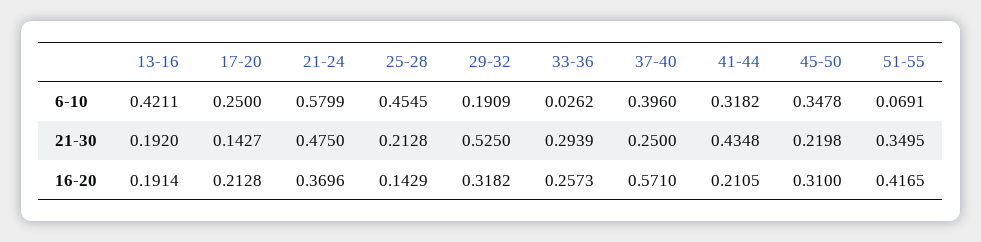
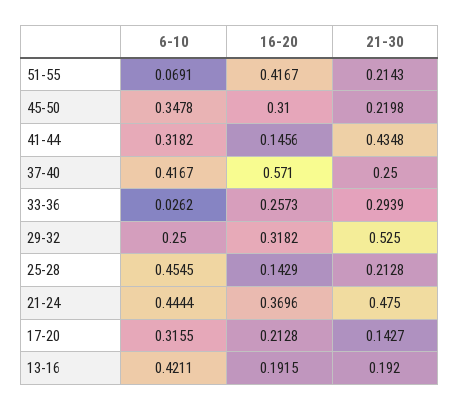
17-20, 6-10: 0.25 -> 0.3155
21-24, 6-10: 0.5799 -> 0.4444
29-32, 6-10: 0.1909 -> 0.25
37-40, 6-10: 0.396 -> 0.4167
51-55, 21-30: 0.3495 -> 0.2143
13-16, 16-20: 0.1914 -> 0.1915
41-44, 16-20: 0.2105 -> 0.1456
51-55, 16-20: 0.4165 -> 0.4167

